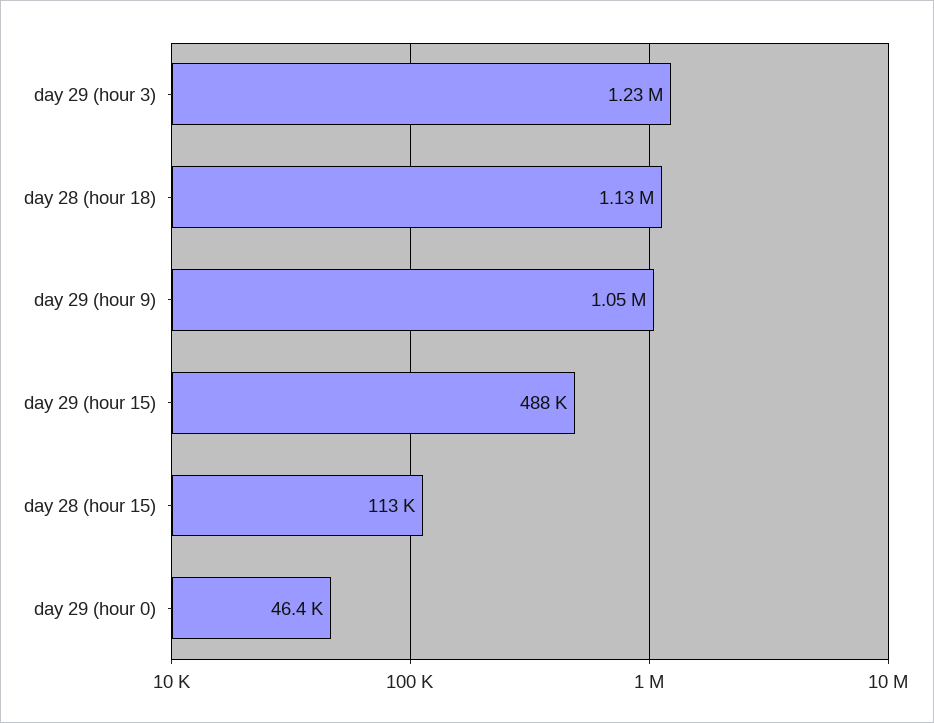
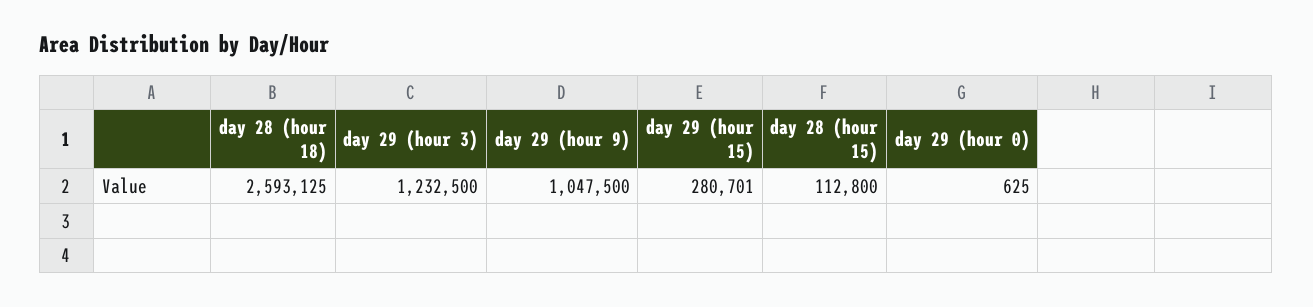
day 28 (hour 18): 1130000 -> 2593125
day 29 (hour 15): 488000 -> 280701
day 29 (hour 0): 46400 -> 625

